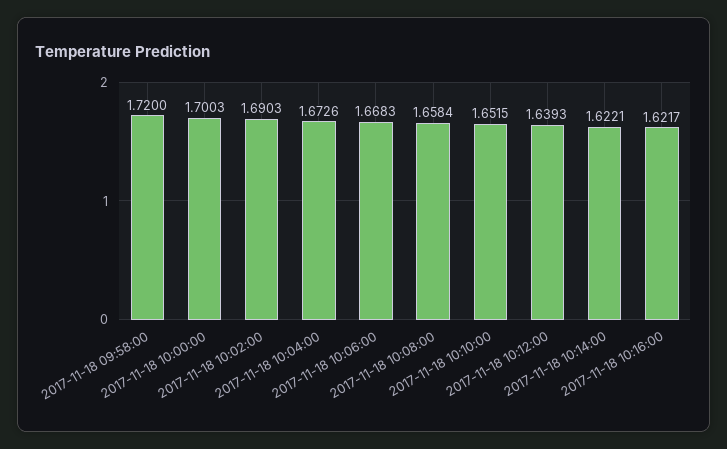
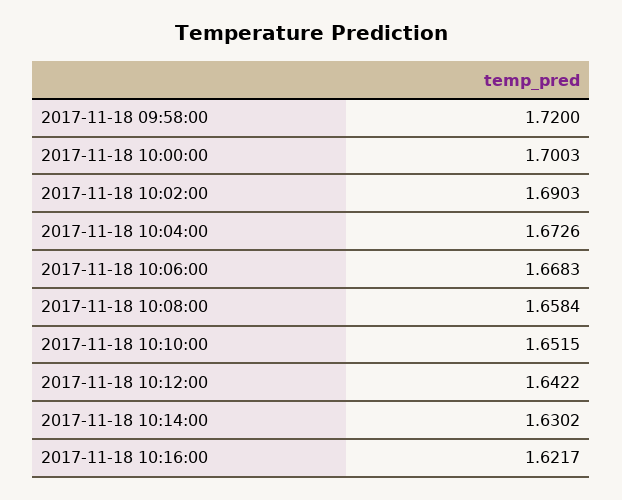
2017-11-18 10:12:00: 1.6393 -> 1.6422
2017-11-18 10:14:00: 1.6221 -> 1.6302

